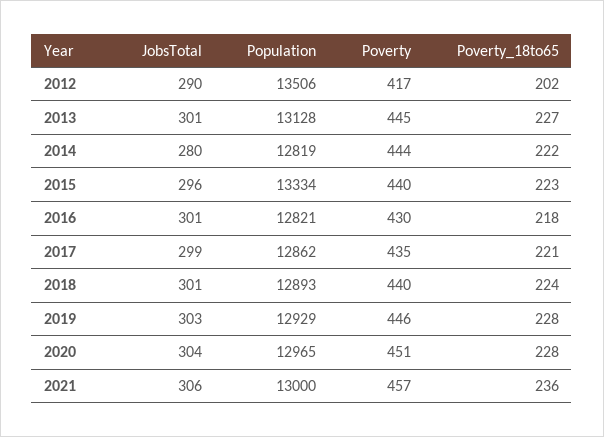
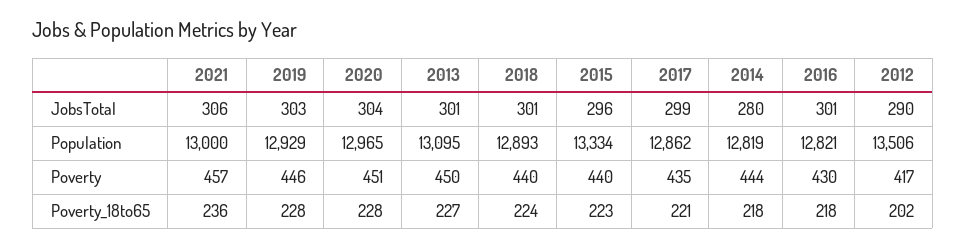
Population, 2013: 13128 -> 13095
Poverty, 2013: 445 -> 450
Poverty_18to65, 2014: 222 -> 218

